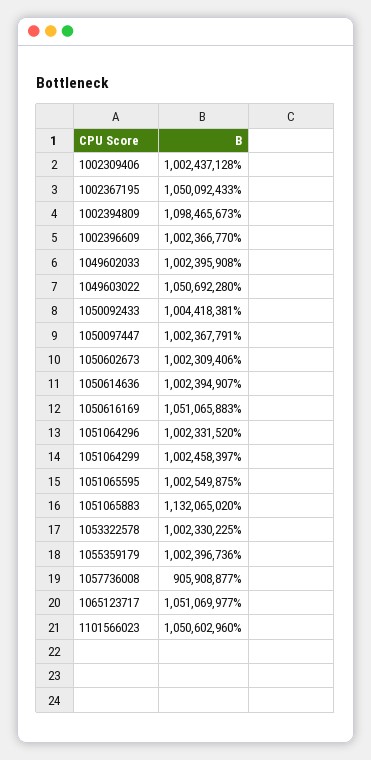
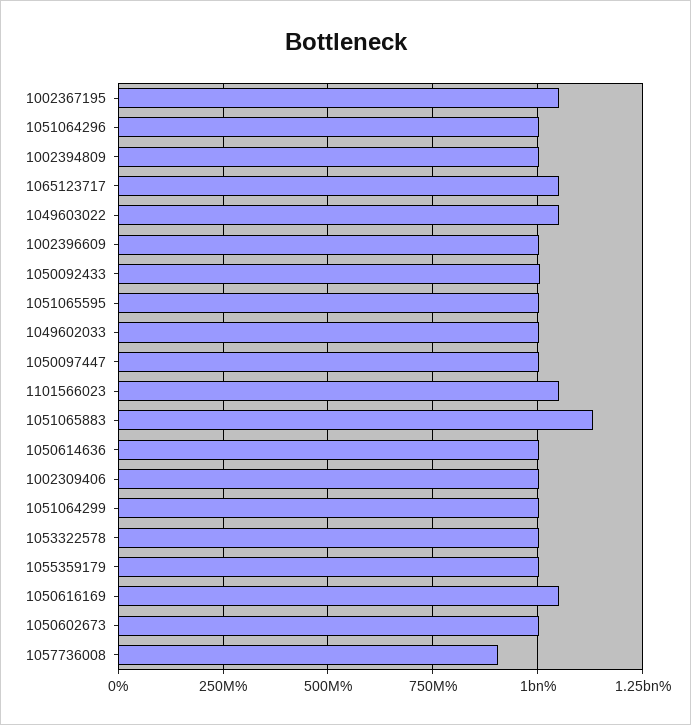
1002394809: 1098465673 -> 1000000000

